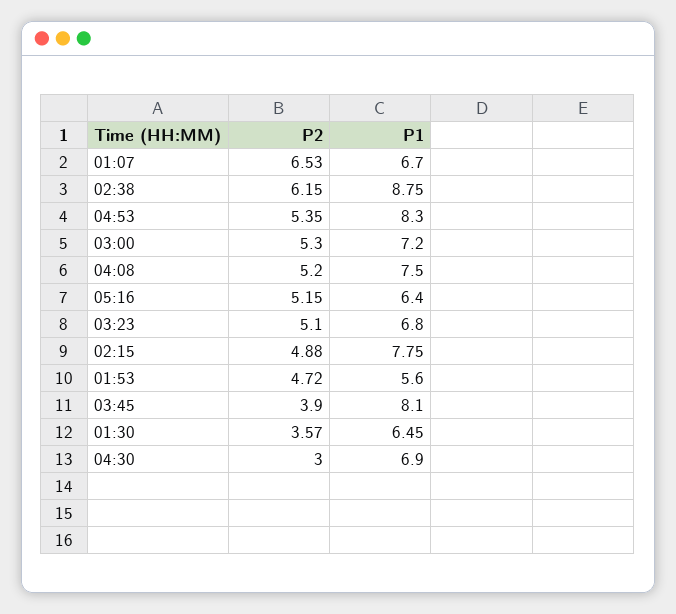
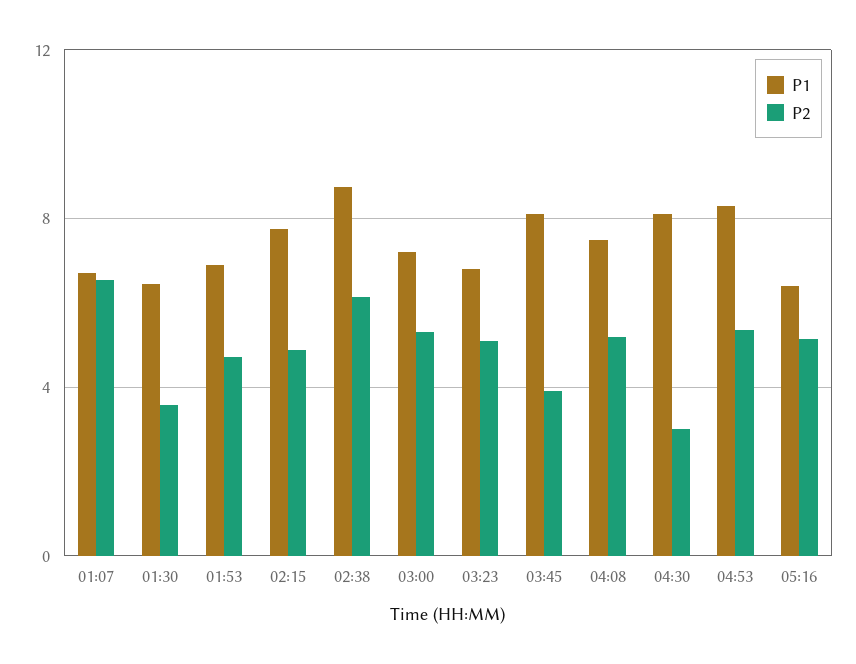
P1, 01:53: 5.6 -> 7
P1, 04:30: 6.9 -> 8

